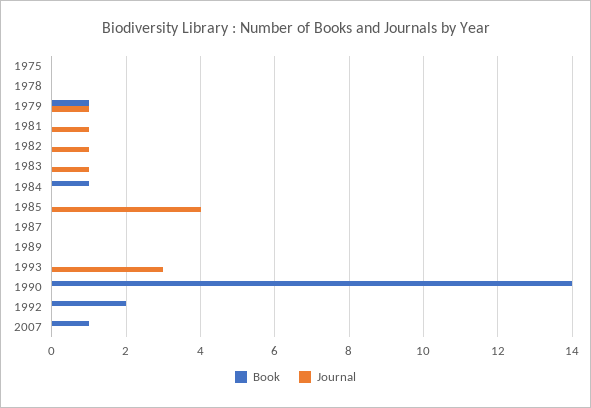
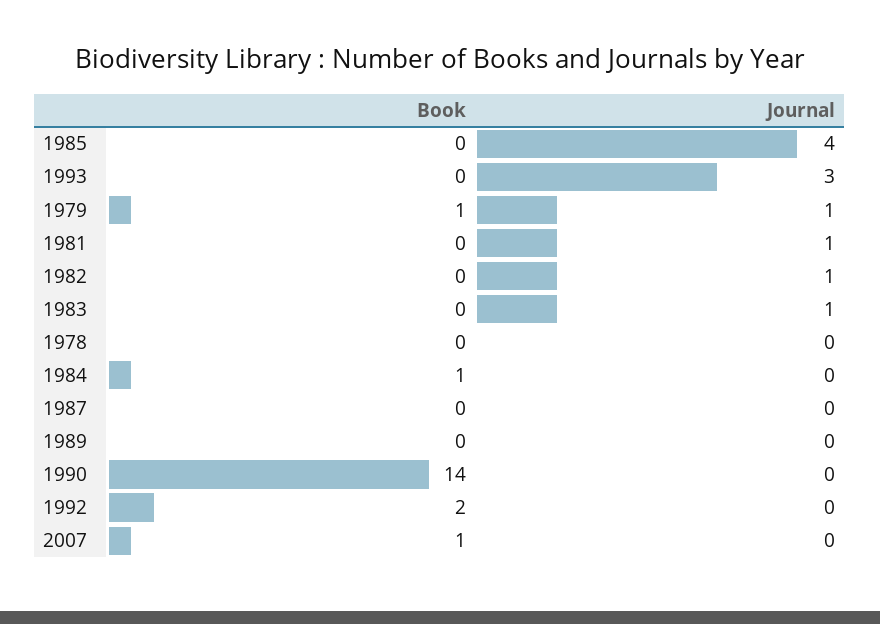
Book, 1975: 0 -> none
Journal, 1975: 0 -> none

